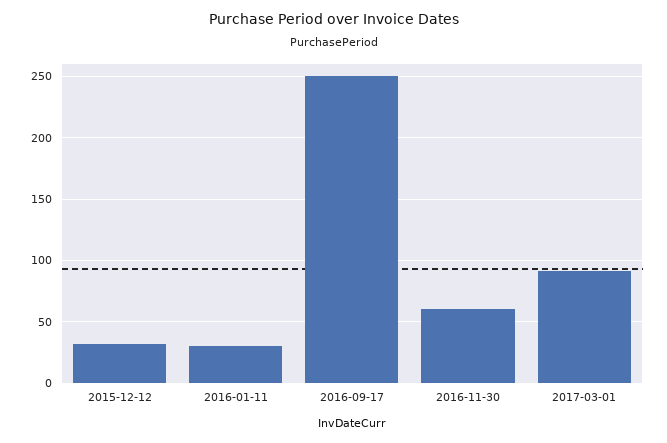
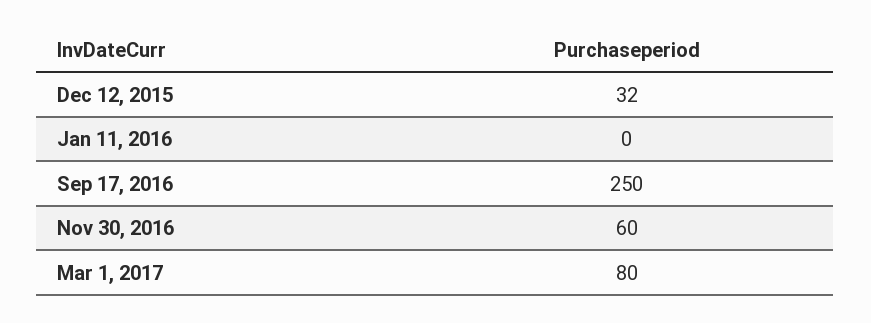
2016-01-11: 30 -> 0
2017-03-01: 90 -> 80

